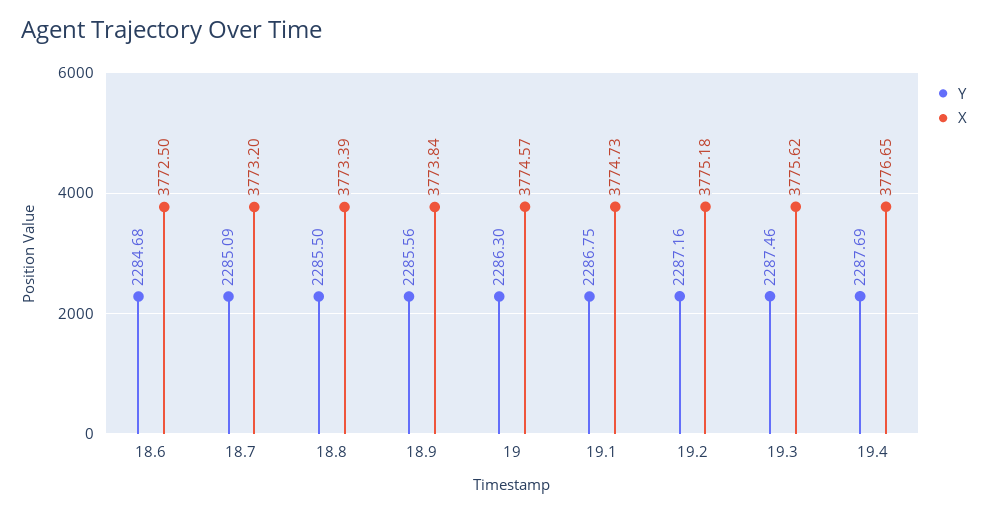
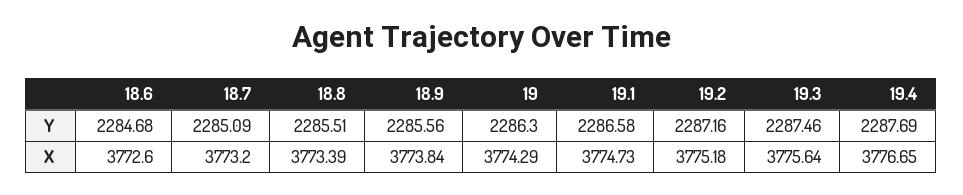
X, 18.6: 3772.5 -> 3772.6
Y, 18.8: 2285.5 -> 2285.51
X, 19: 3774.57 -> 3774.29
Y, 19.1: 2286.75 -> 2286.58
X, 19.3: 3775.62 -> 3775.64

